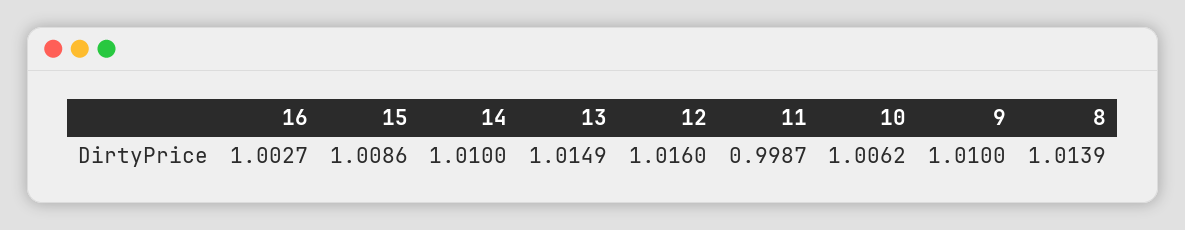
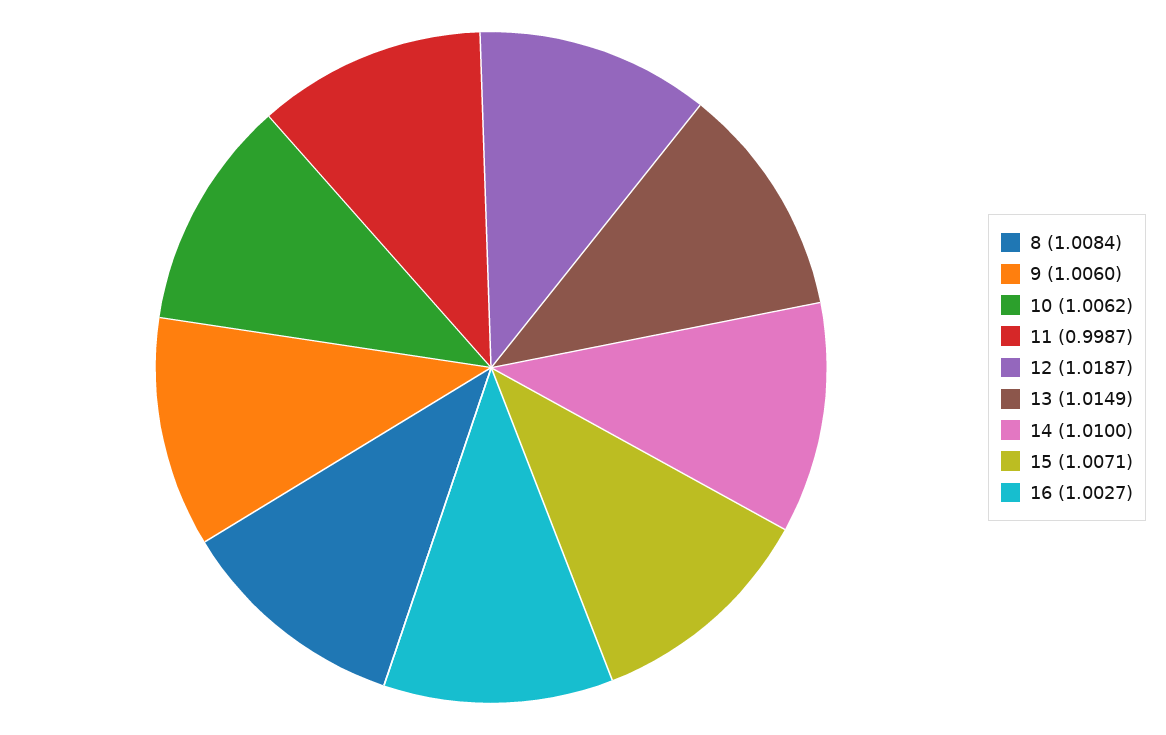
15: 1.0086 -> 1.0071
12: 1.016 -> 1.0187
9: 1.01 -> 1.006
8: 1.0139 -> 1.0084

